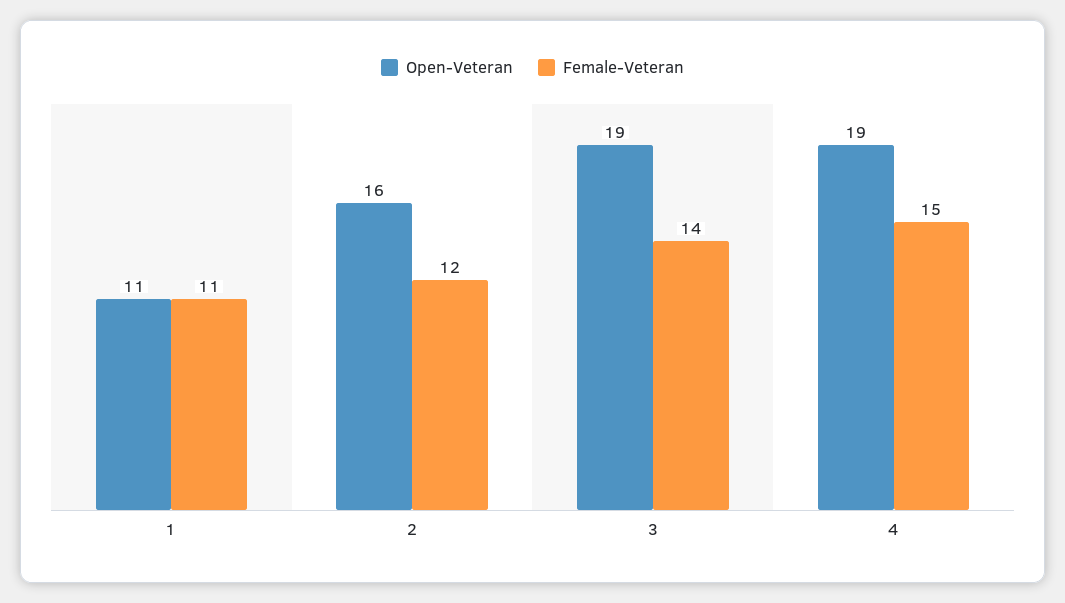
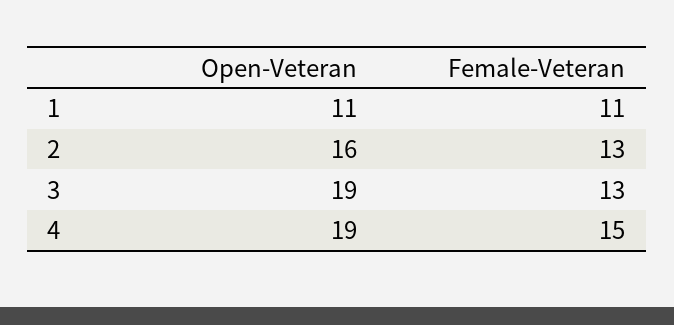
Female-Veteran, 2: 12 -> 13
Female-Veteran, 3: 14 -> 13

